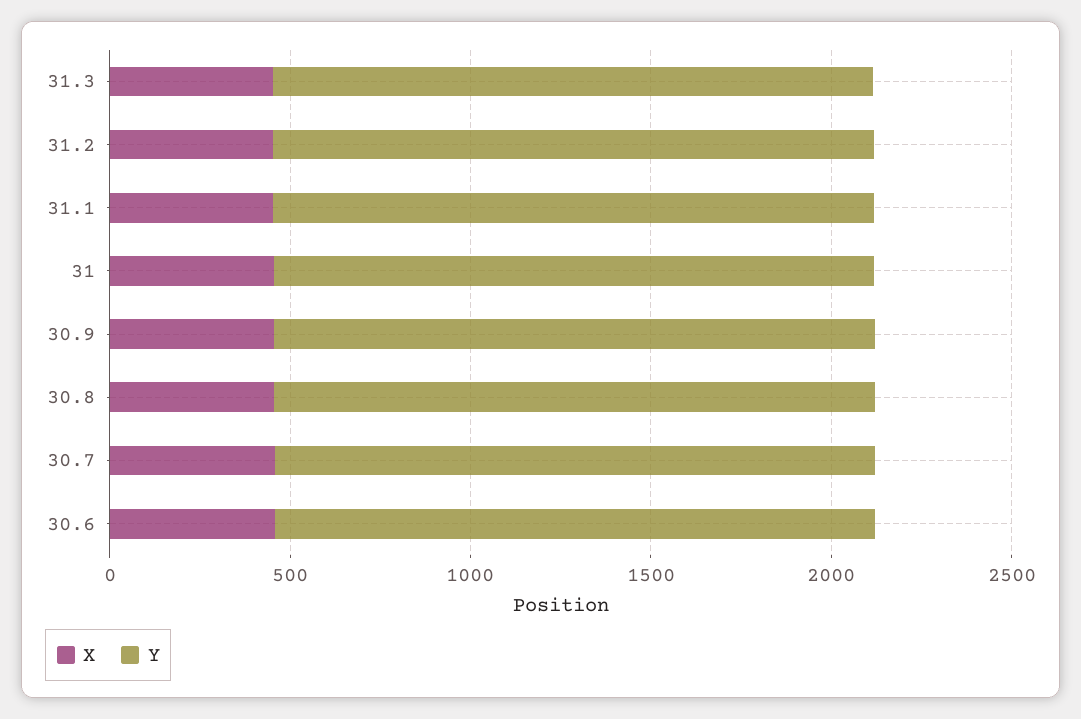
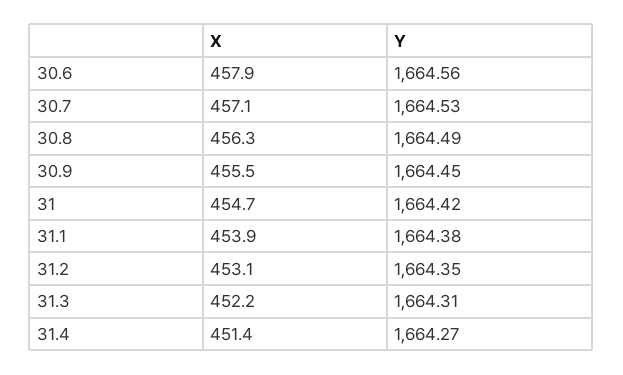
X, 31.4: none -> 451.4
Y, 31.4: none -> 1664.27

